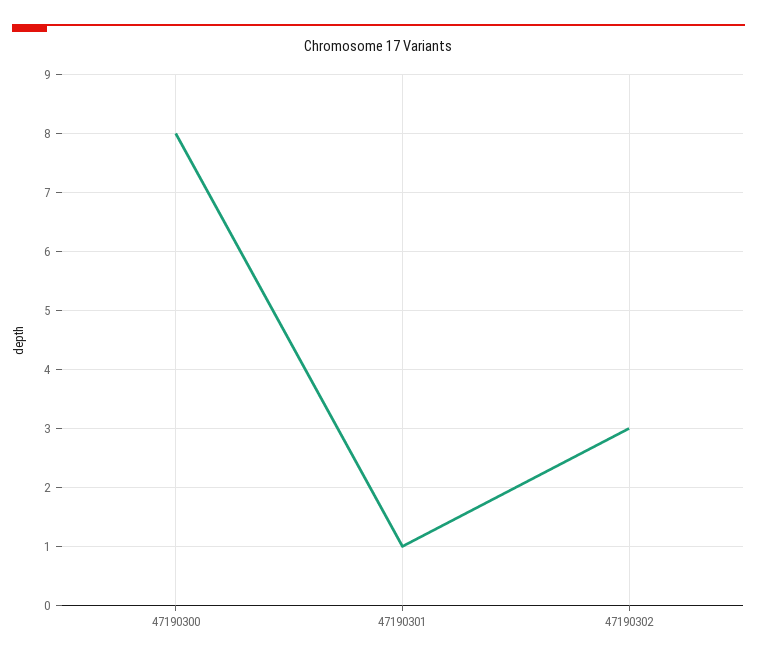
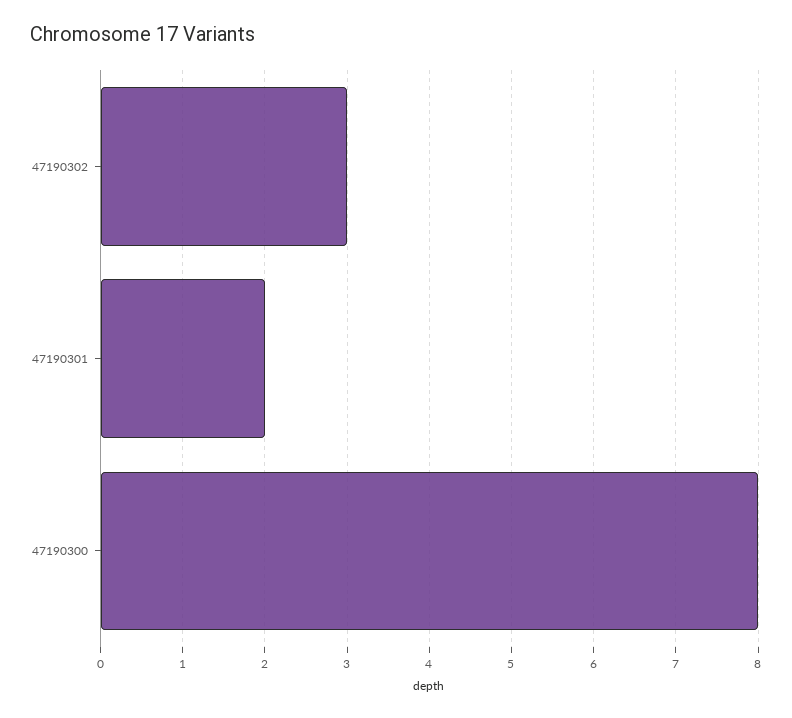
47190301: 1 -> 2

